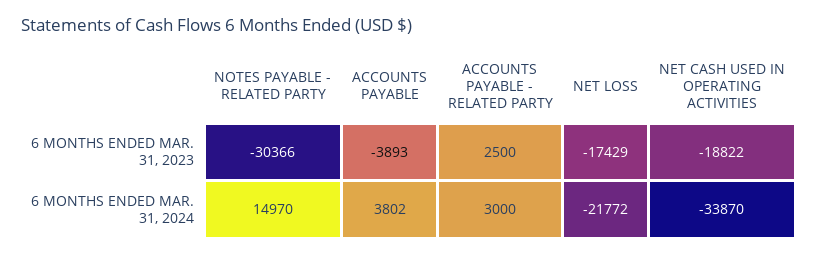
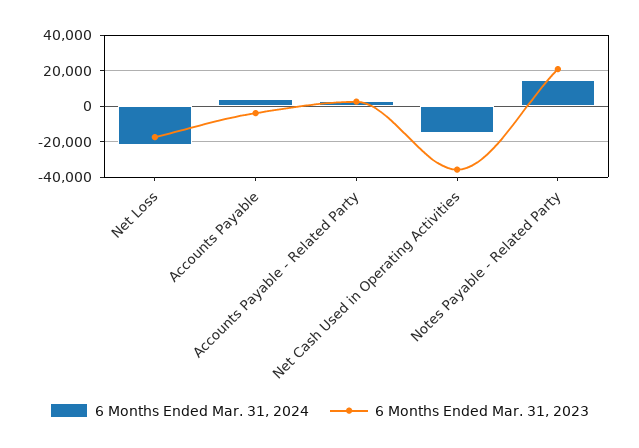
6 MONTHS ENDED MAR. 31, 2023, NOTES PAYABLE - RELATED PARTY: -30366 -> 20000
6 MONTHS ENDED MAR. 31, 2023, NET CASH USED IN OPERATING ACTIVITIES: -18822 -> -35000
6 MONTHS ENDED MAR. 31, 2024, NET CASH USED IN OPERATING ACTIVITIES: -33870 -> -15000

